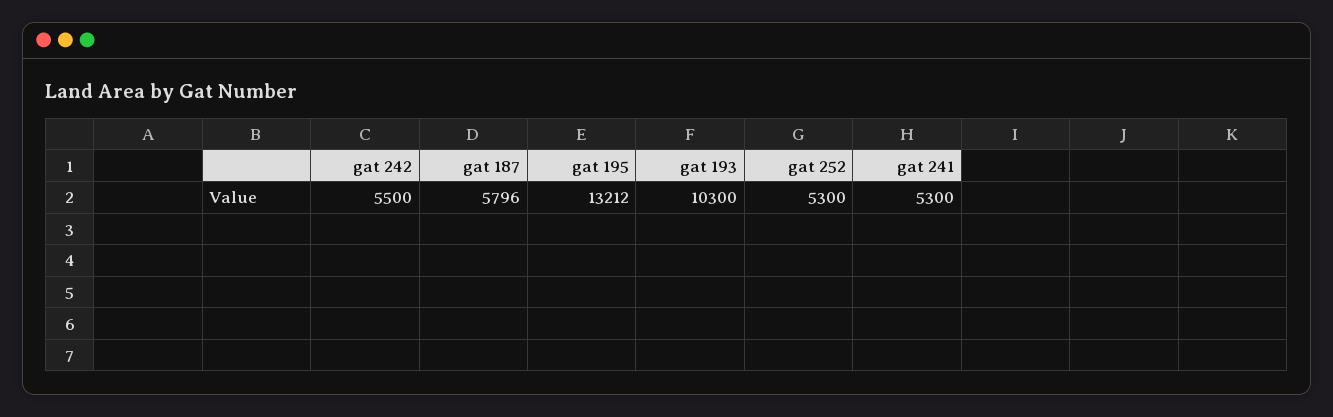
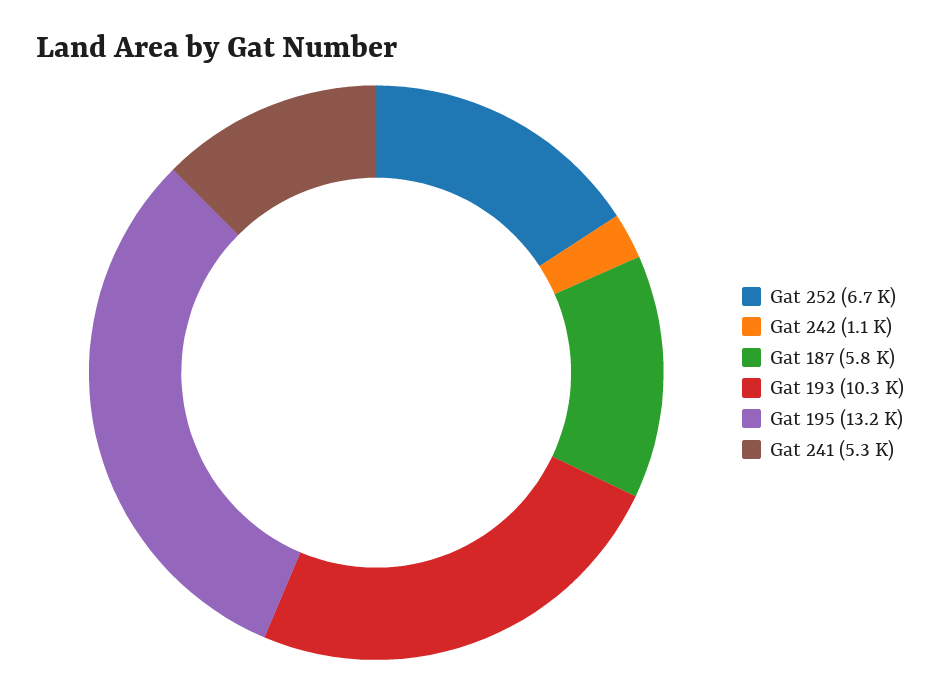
gat 242: 5500 -> 1100
gat 252: 5300 -> 6700

